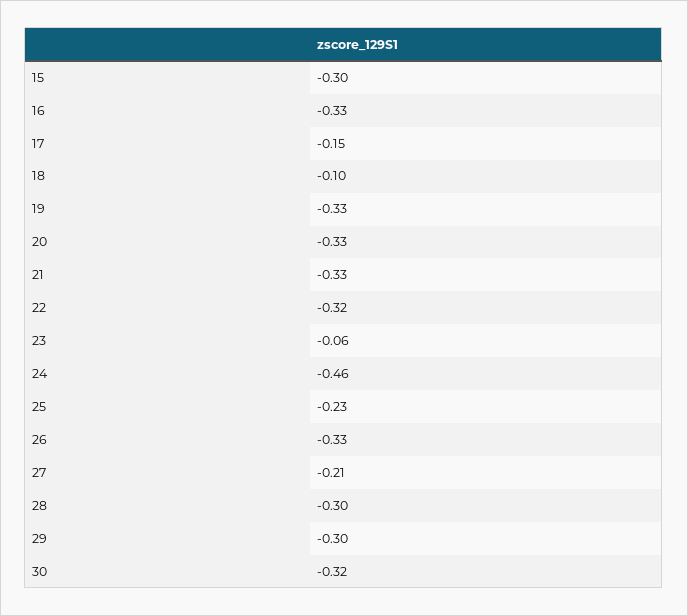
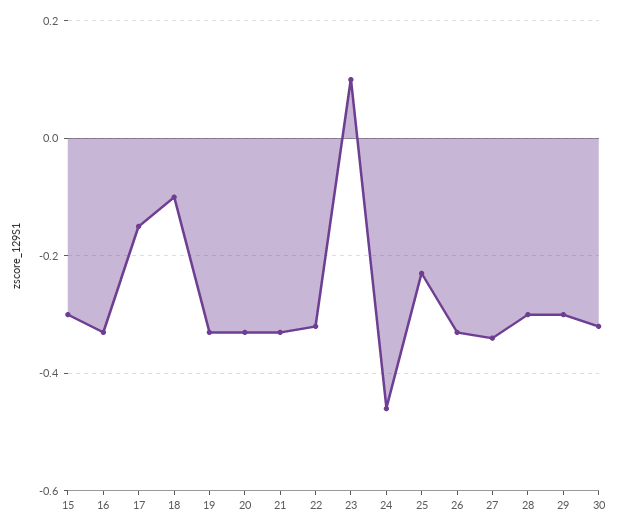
23: -0.06 -> 0.1
27: -0.21 -> -0.35

